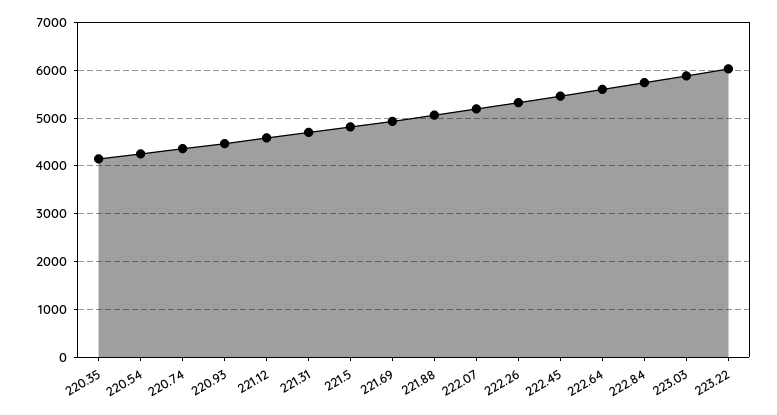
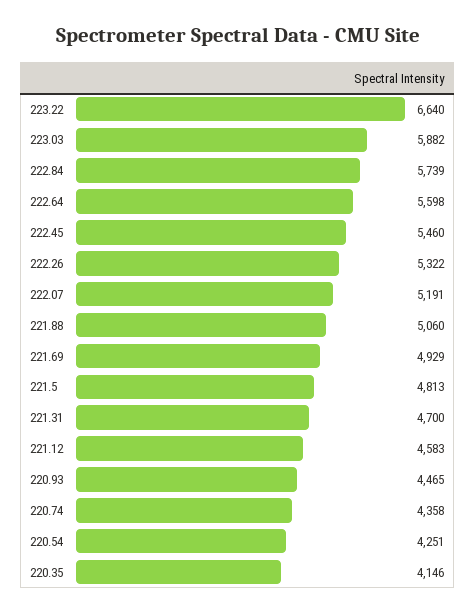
223.22: 6000 -> 6640

